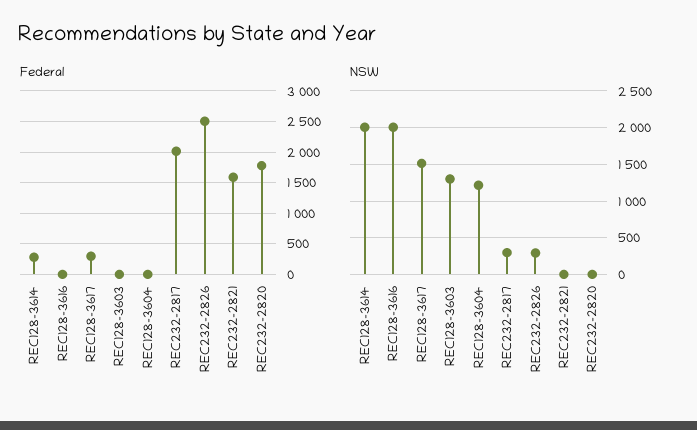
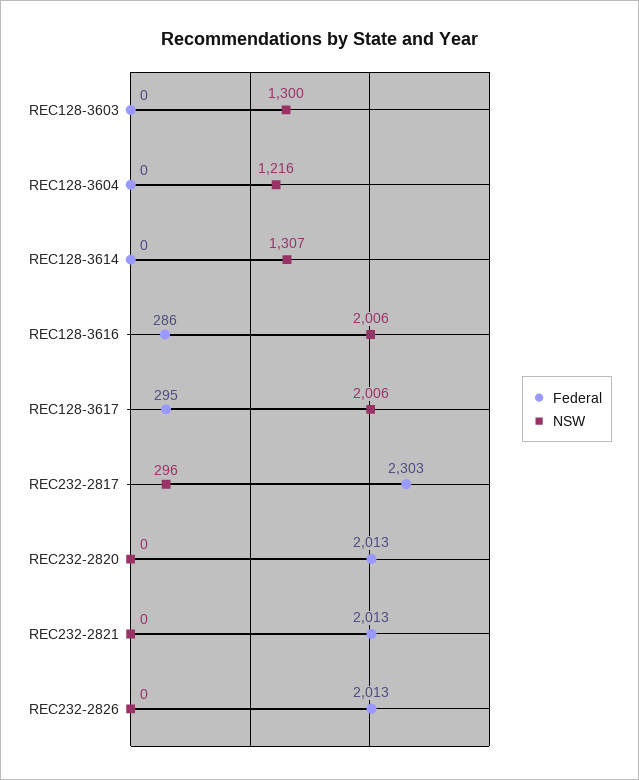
Federal, REC128-3614: 300 -> 0
Federal, REC128-3616: 0 -> 286
Federal, REC232-2817: 2000 -> 2303
Federal, REC232-2826: 2500 -> 2013
Federal, REC232-2821: 1600 -> 2013
Federal, REC232-2820: 1800 -> 2013
NSW, REC128-3614: 2000 -> 1307
NSW, REC128-3617: 1500 -> 2006
NSW, REC232-2826: 300 -> 0

